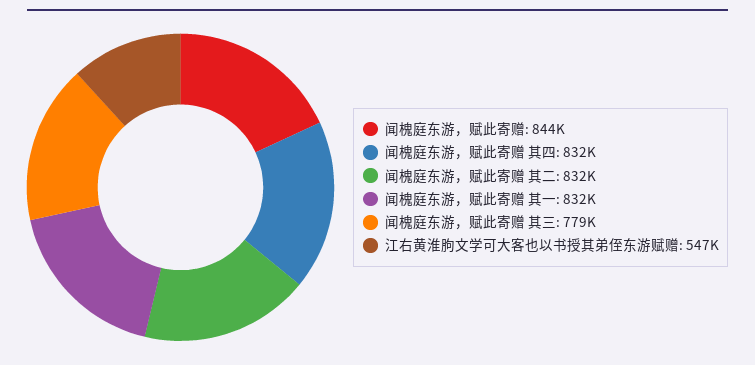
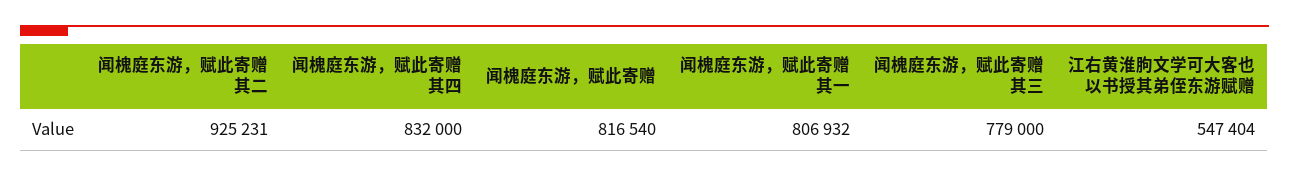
闻槐庭东游，赋此寄赠: 844000 -> 816540
闻槐庭东游，赋此寄赠 其二: 832000 -> 925231
闻槐庭东游，赋此寄赠 其一: 832000 -> 806932

